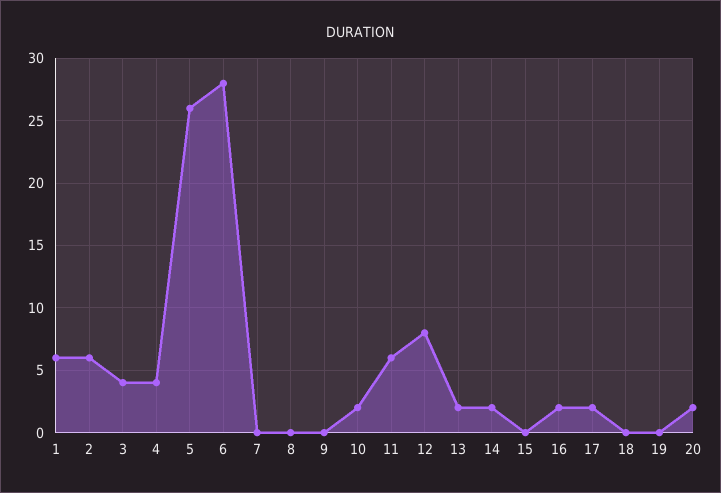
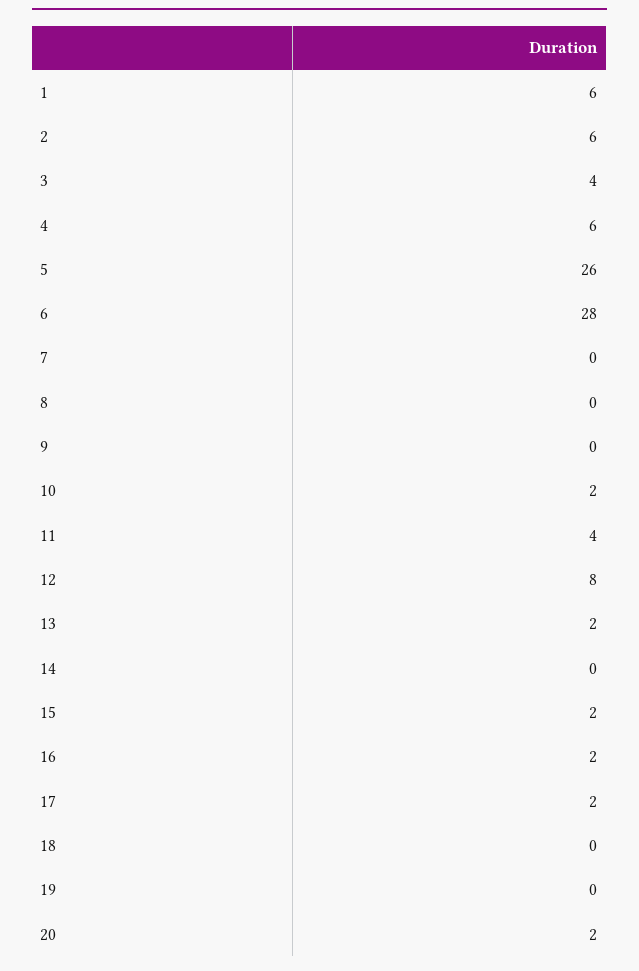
4: 4 -> 6
11: 6 -> 4
14: 2 -> 0
15: 0 -> 2

